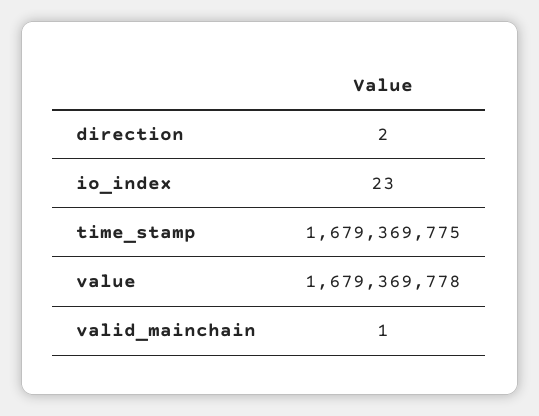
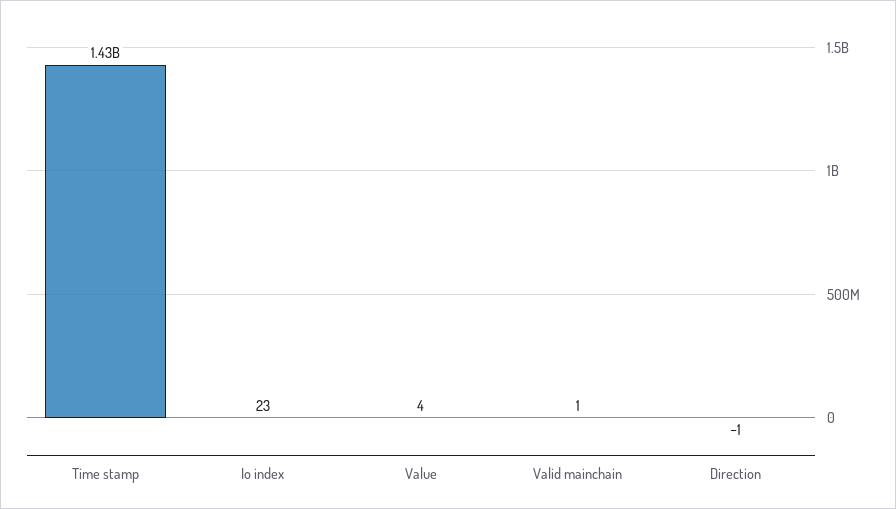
direction: 2 -> -1
time_stamp: 1679369775 -> 1430000000
value: 1679369778 -> 4

